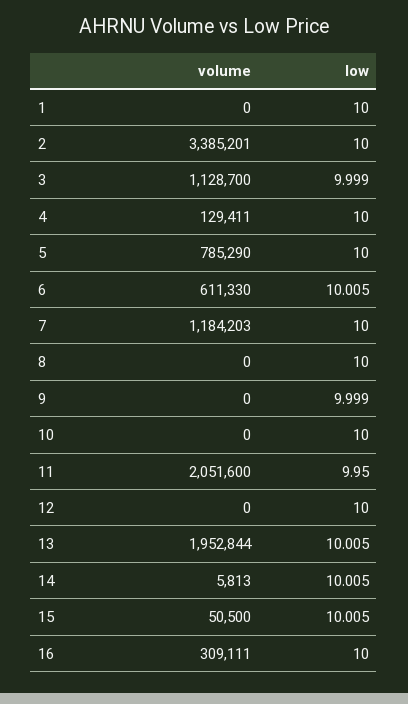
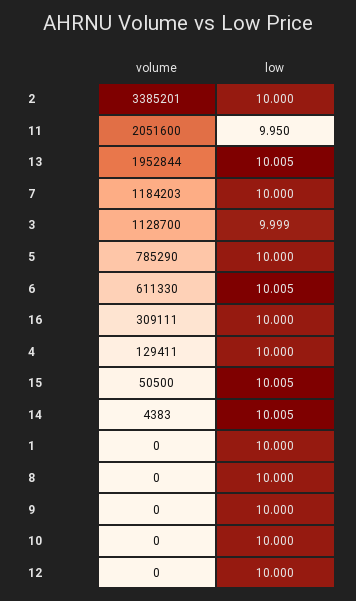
low, 9: 9.999 -> 10
volume, 14: 5813 -> 4383

